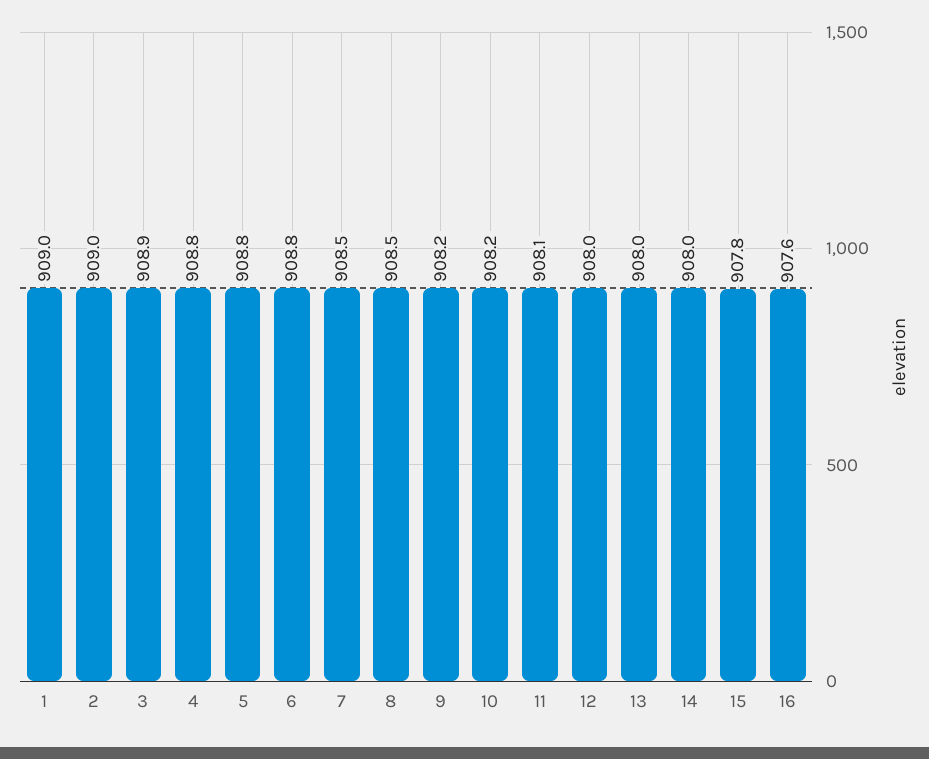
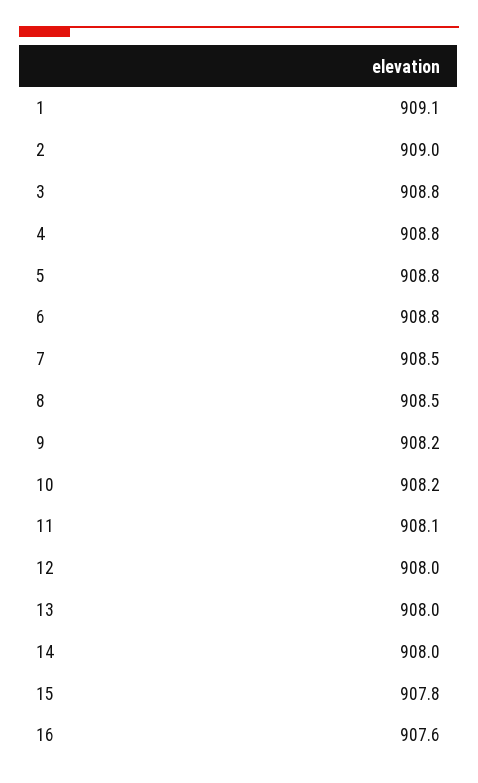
1: 909 -> 909.1
3: 908.9 -> 908.8

